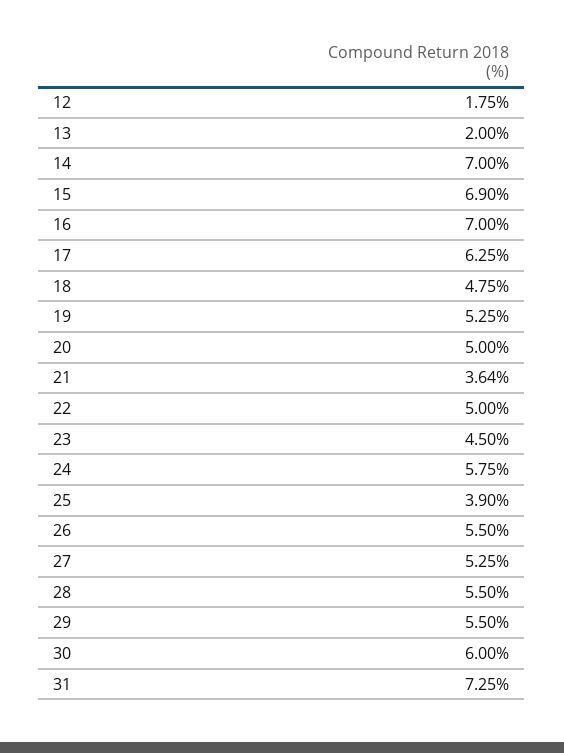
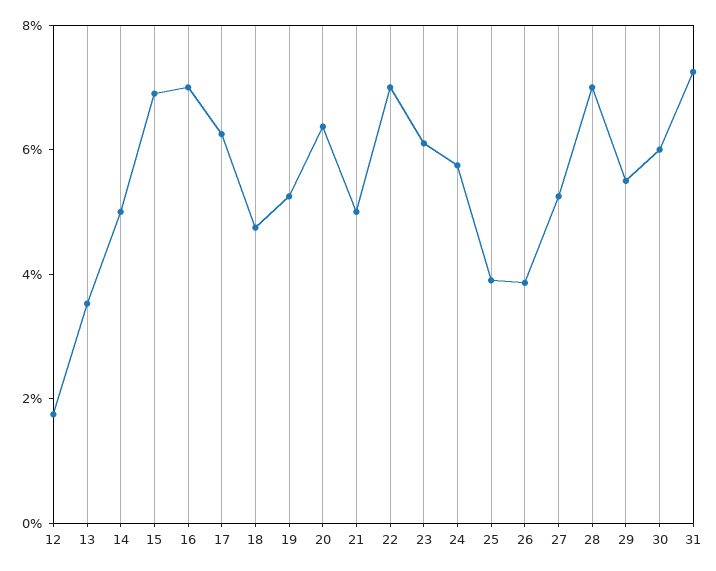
13: 2 -> 3.5
14: 7 -> 5
20: 5 -> 6.5
21: 3.64 -> 5
22: 5 -> 7
23: 4.5 -> 6
26: 5.5 -> 4
28: 5.5 -> 7

